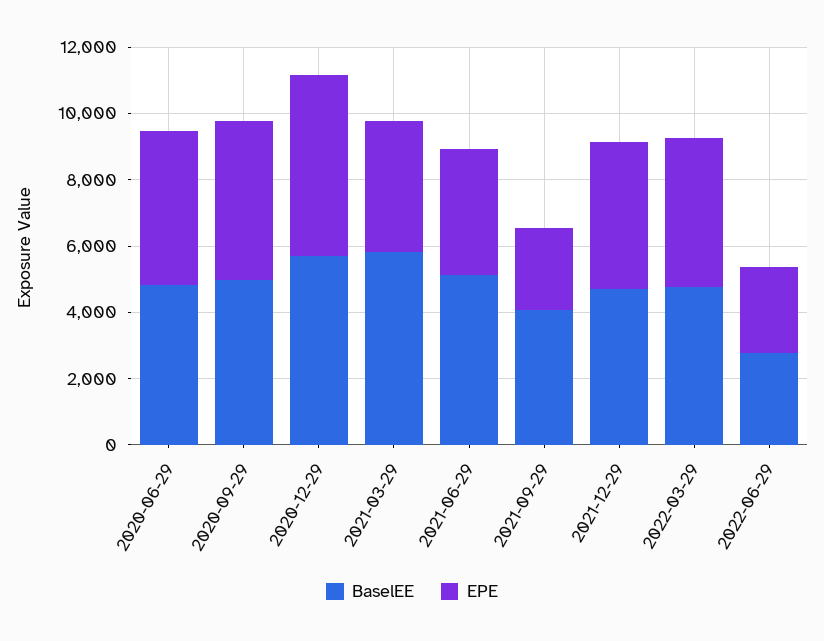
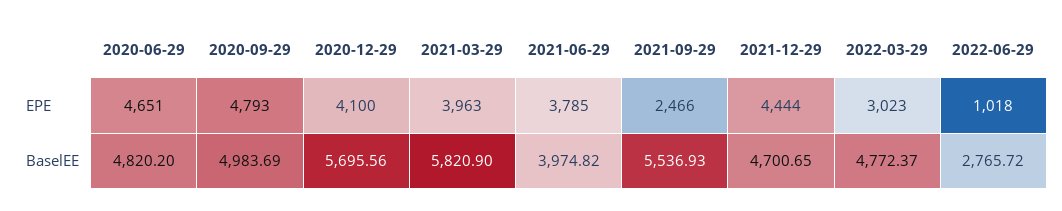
EPE, 2020-12-29: 5500 -> 4100
BaselEE, 2021-06-29: 5000 -> 3974.82
BaselEE, 2021-09-29: 4000 -> 5536.93
EPE, 2022-03-29: 4500 -> 3023
EPE, 2022-06-29: 2500 -> 1018

